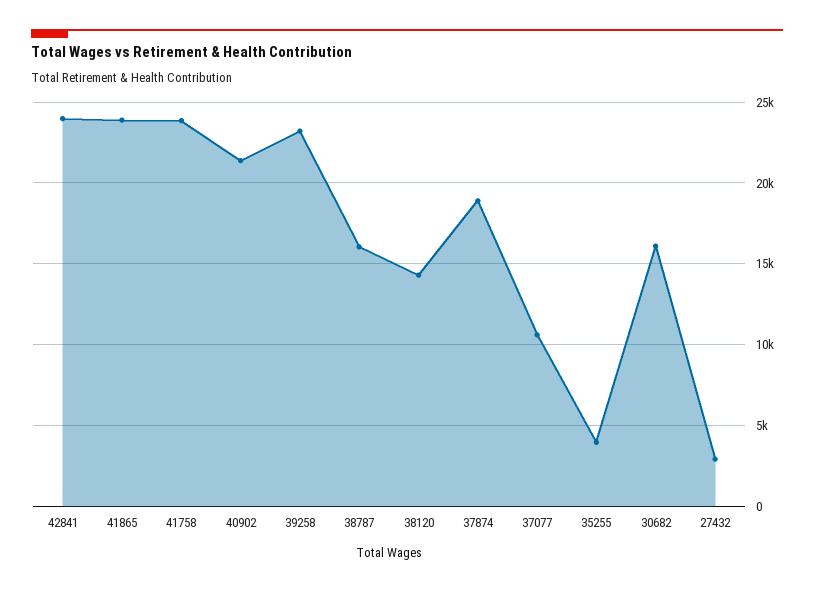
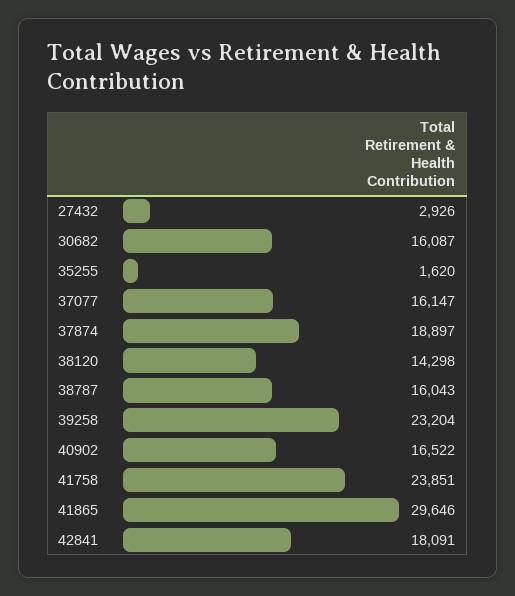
42841: 24000 -> 18091
41865: 24000 -> 29646
40902: 21500 -> 16522
37077: 10500 -> 16147
35255: 4000 -> 1620

